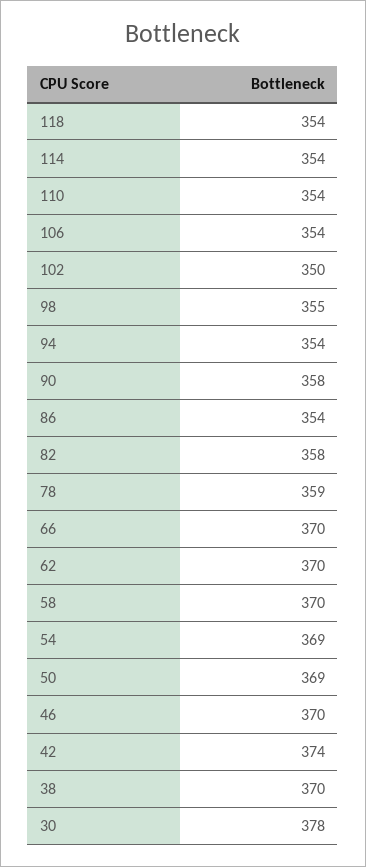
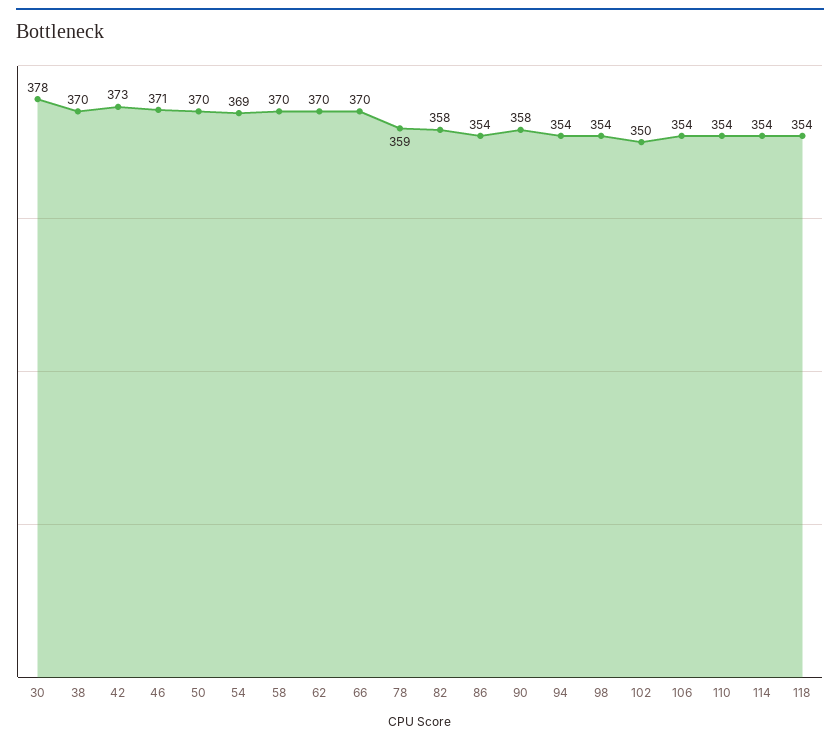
98: 355 -> 354
50: 369 -> 370
46: 370 -> 371
42: 374 -> 373

